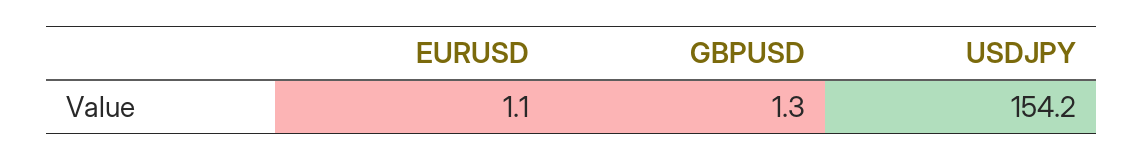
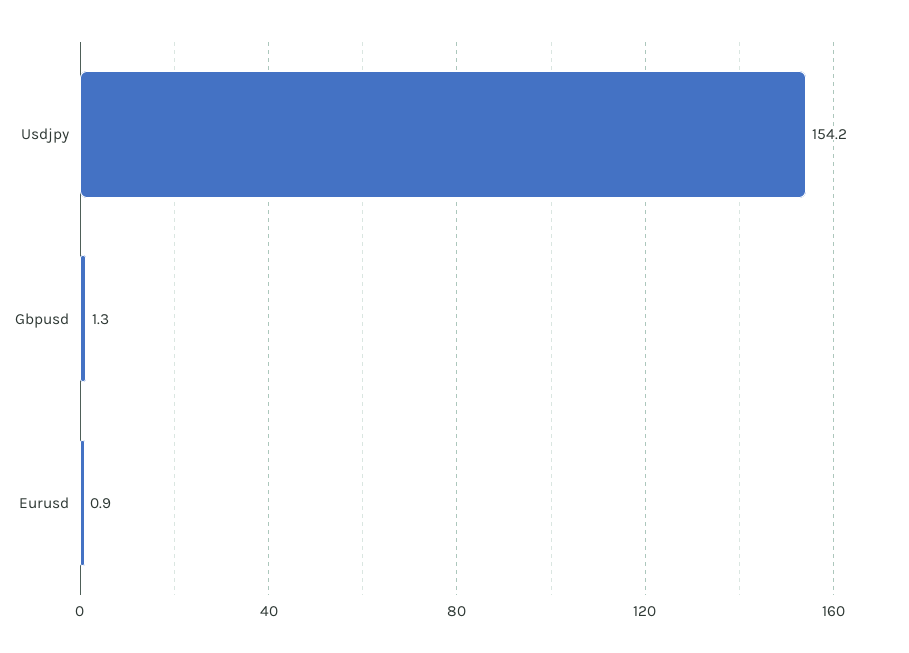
EURUSD: 1.1 -> 0.9

